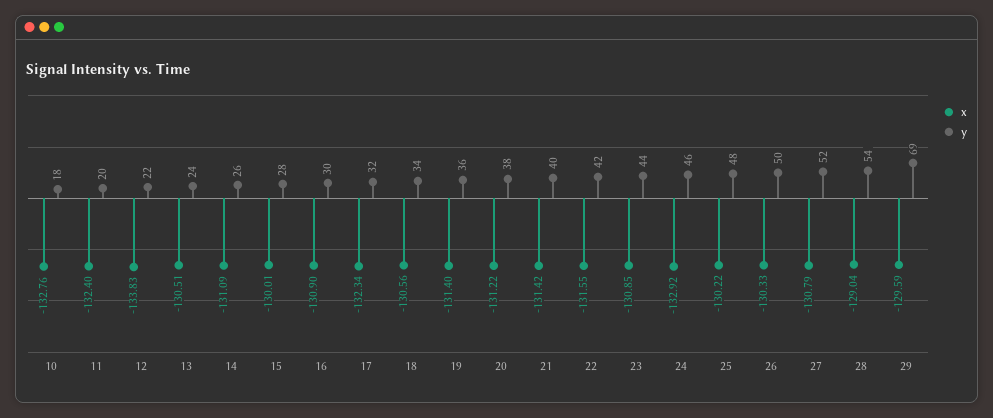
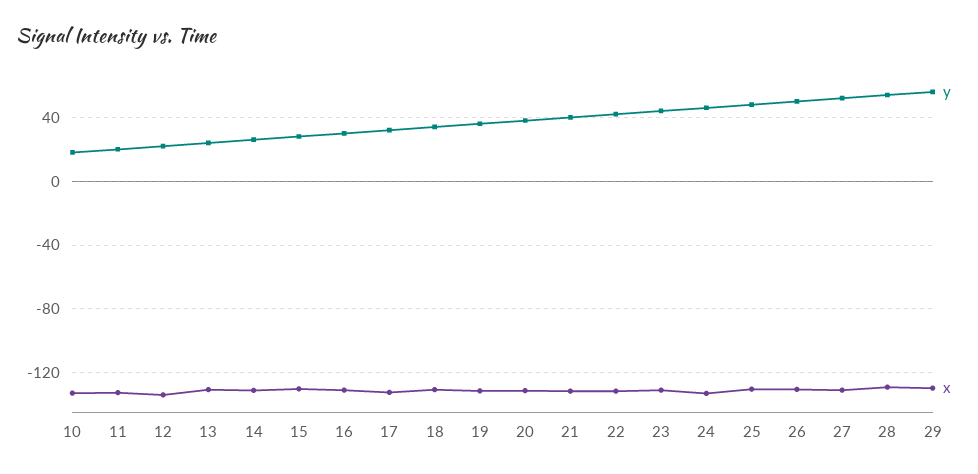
y, 29: 69 -> 55

